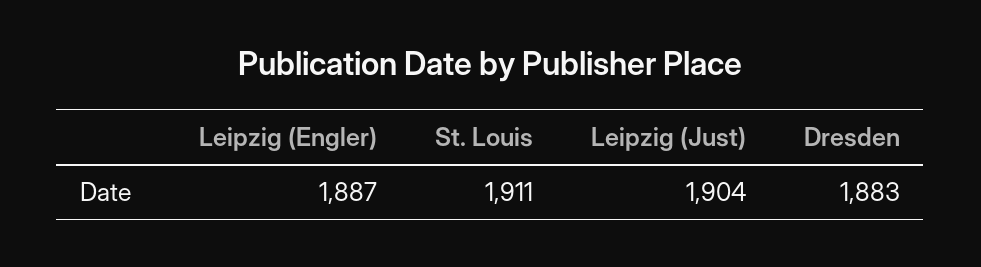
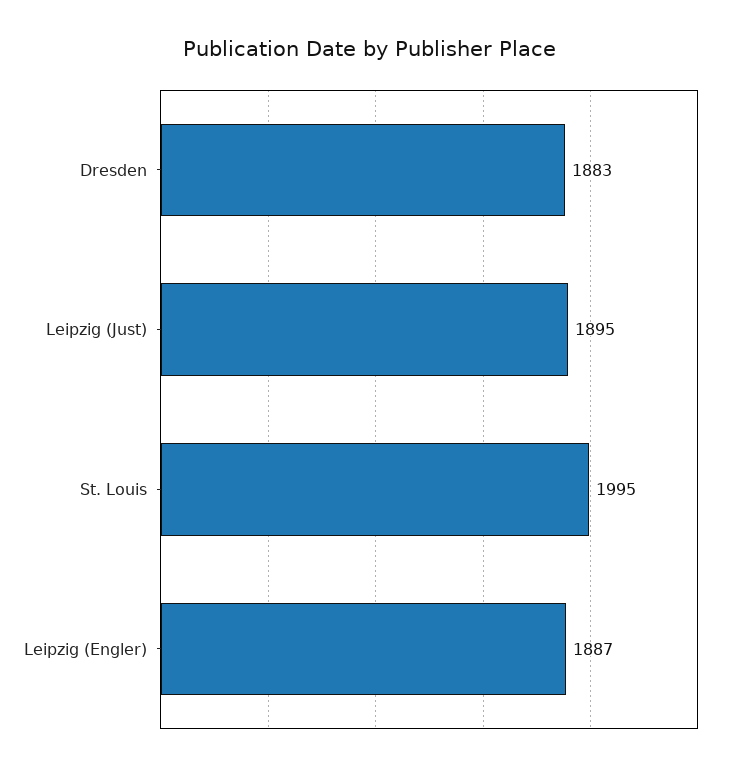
St. Louis: 1911 -> 1995
Leipzig (Just): 1904 -> 1895

